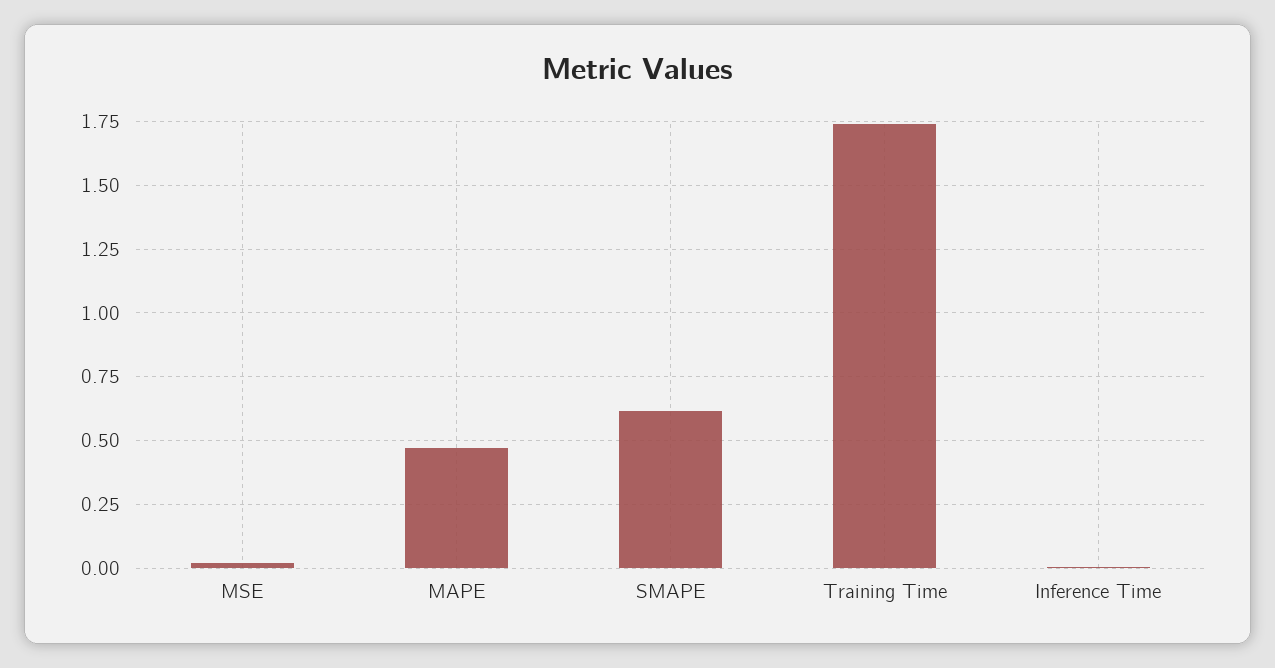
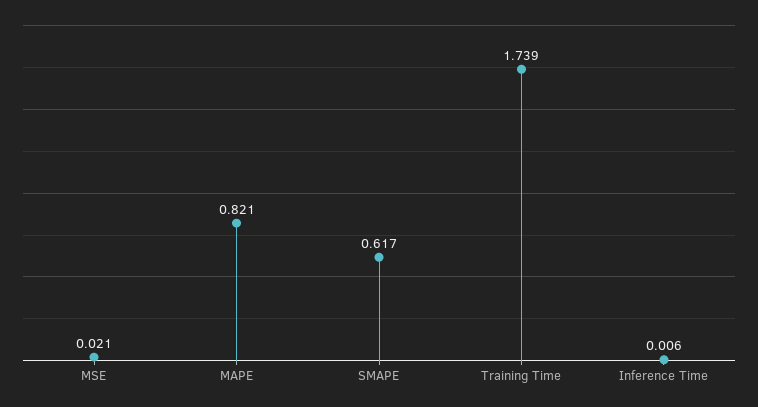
MAPE: 0.475 -> 0.821

